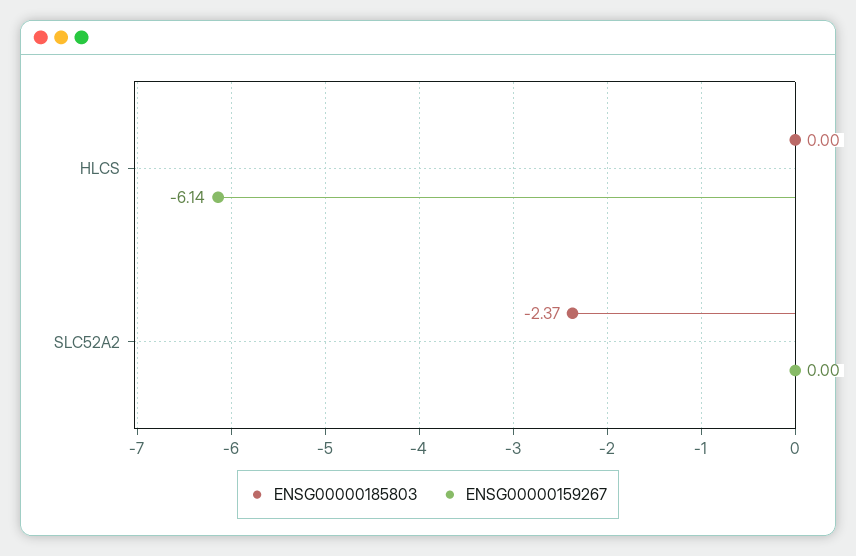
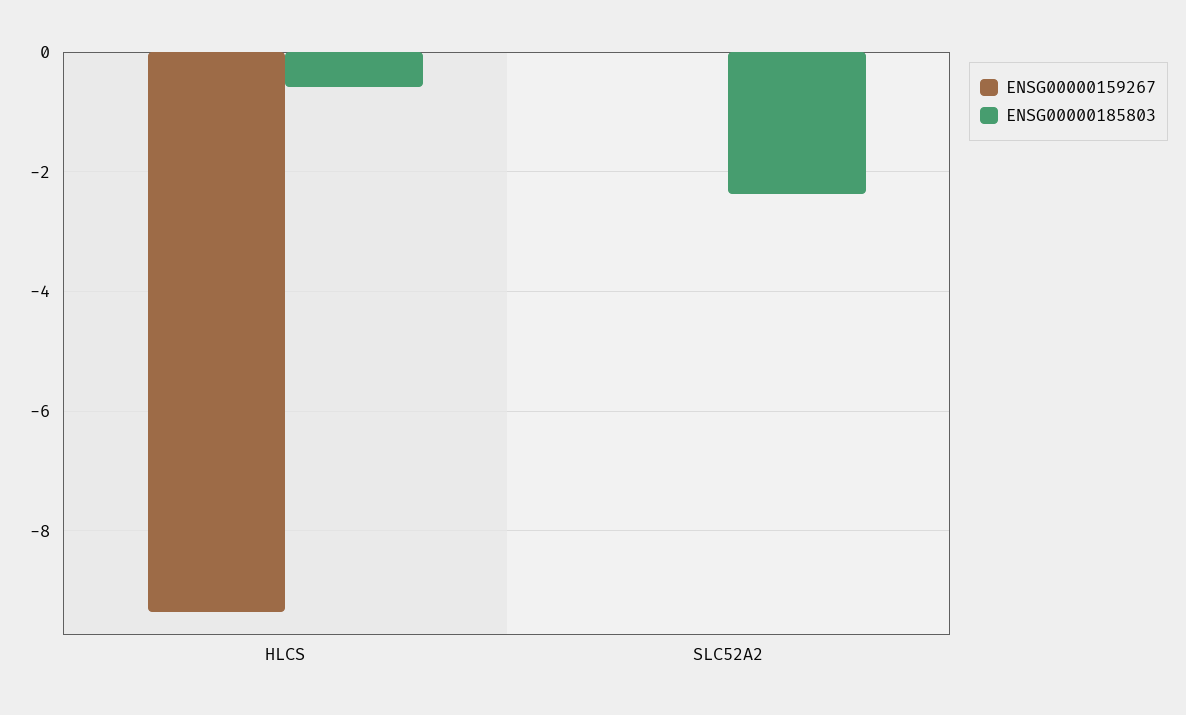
ENSG00000185803, HLCS: 0 -> -0.6
ENSG00000159267, HLCS: -6.14 -> -9.4

